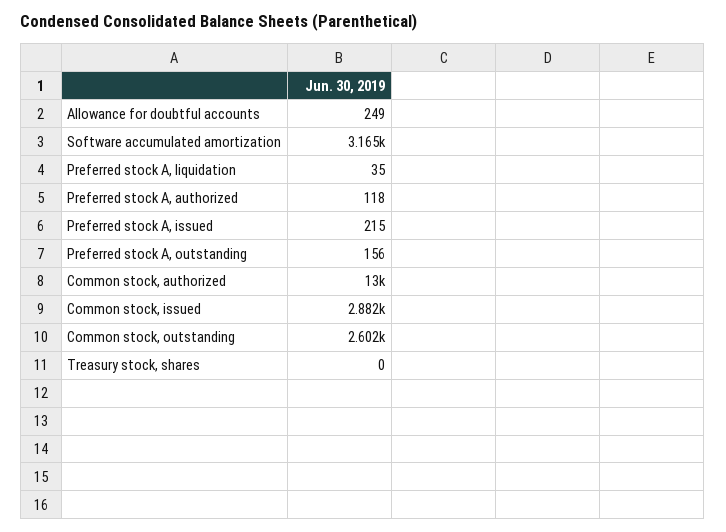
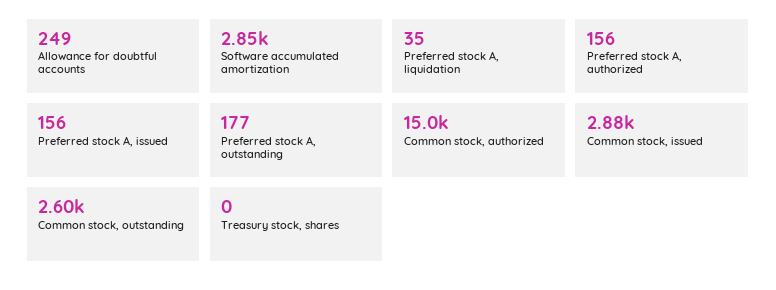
Software accumulated amortization: 3165 -> 2850
Preferred stock A, authorized: 118 -> 156
Preferred stock A, issued: 215 -> 156
Preferred stock A, outstanding: 156 -> 177
Common stock, authorized: 13000 -> 15000

